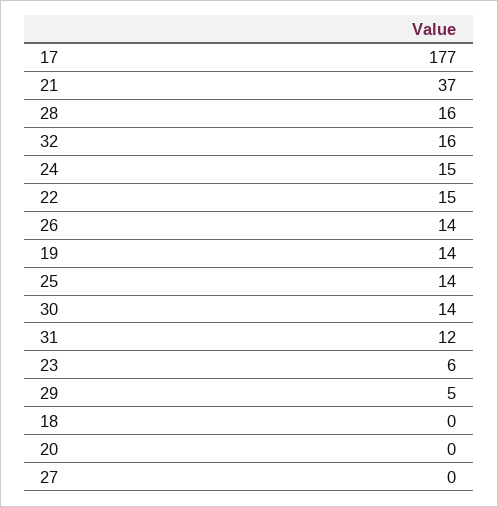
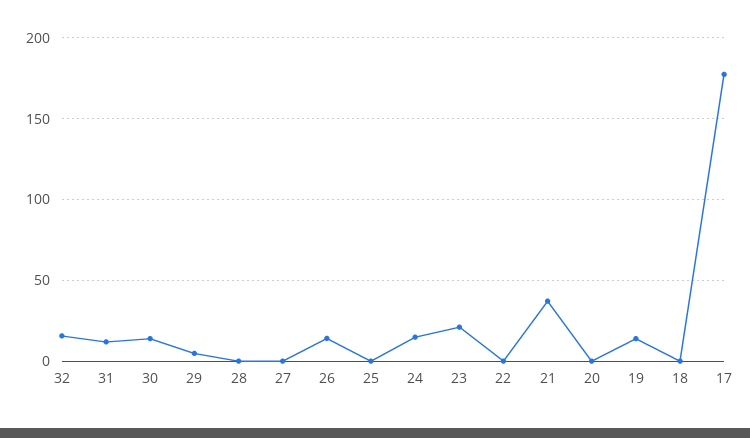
28: 16 -> 0
22: 15 -> 0
25: 14 -> 0
23: 6 -> 20

